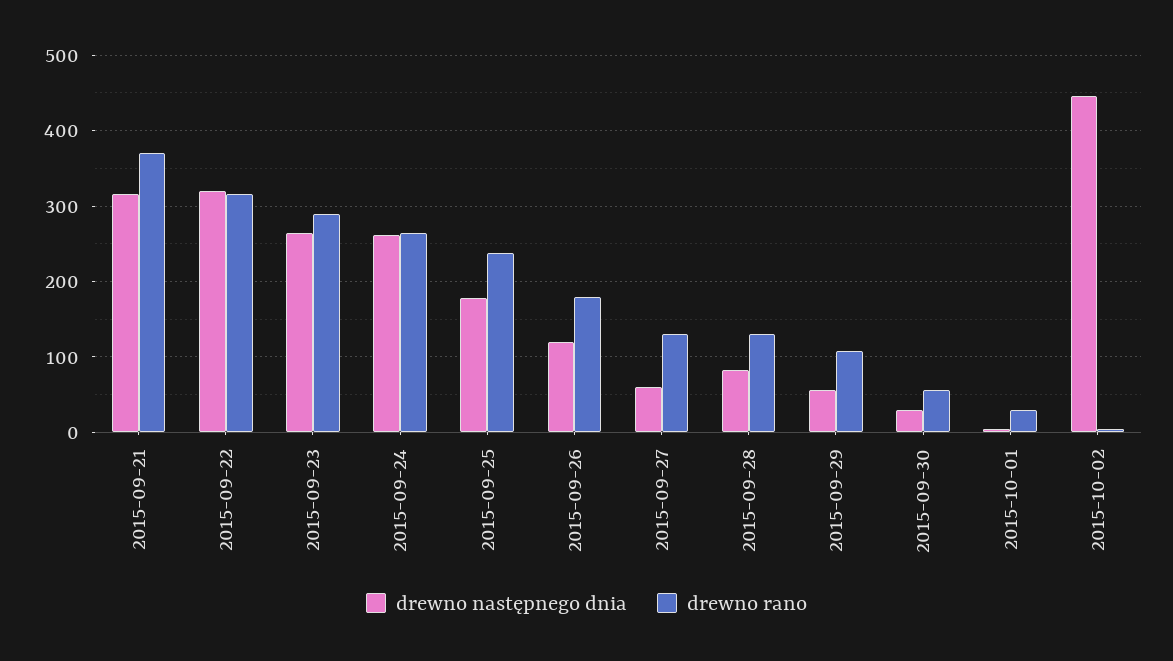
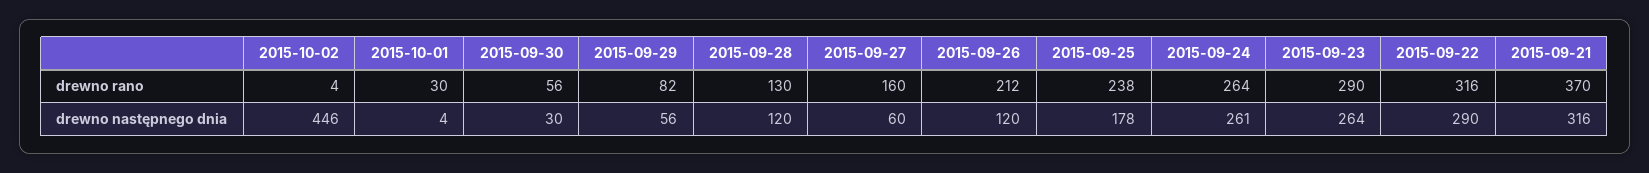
drewno następnego dnia, 2015-09-22: 320 -> 290
drewno rano, 2015-09-26: 180 -> 212
drewno rano, 2015-09-27: 130 -> 160
drewno następnego dnia, 2015-09-28: 80 -> 120
drewno rano, 2015-09-29: 110 -> 82

